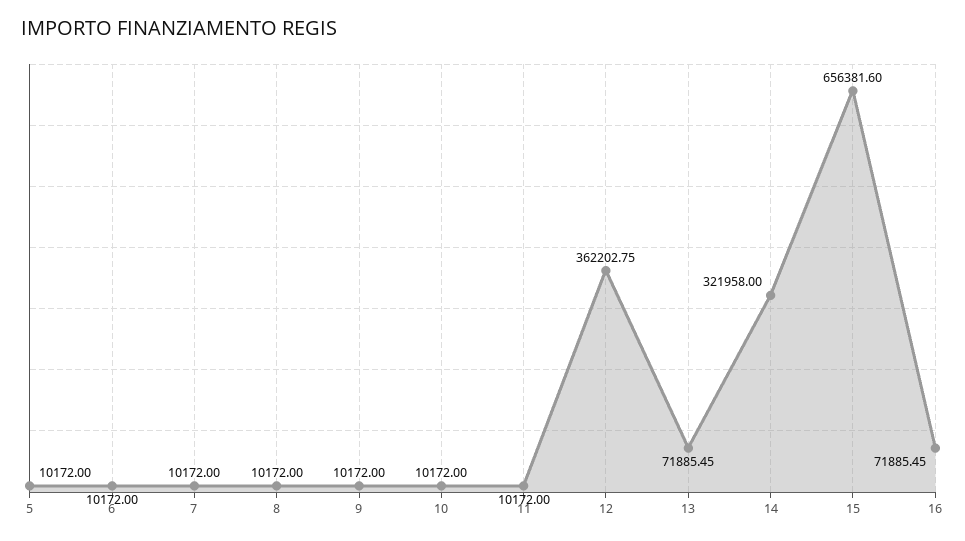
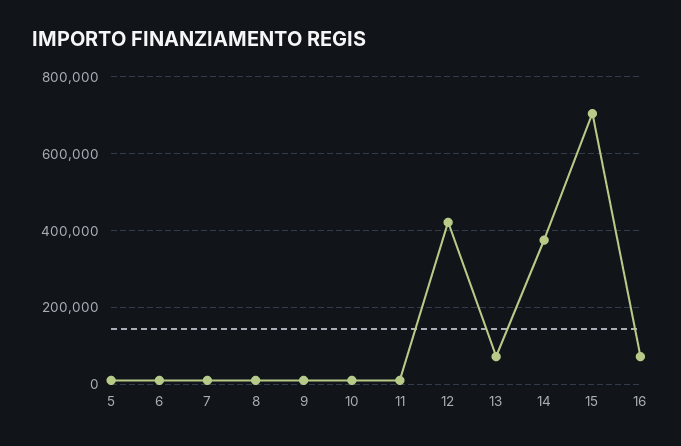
12: 362202.75 -> 420000
14: 321958 -> 380000
15: 656381.6 -> 700000

